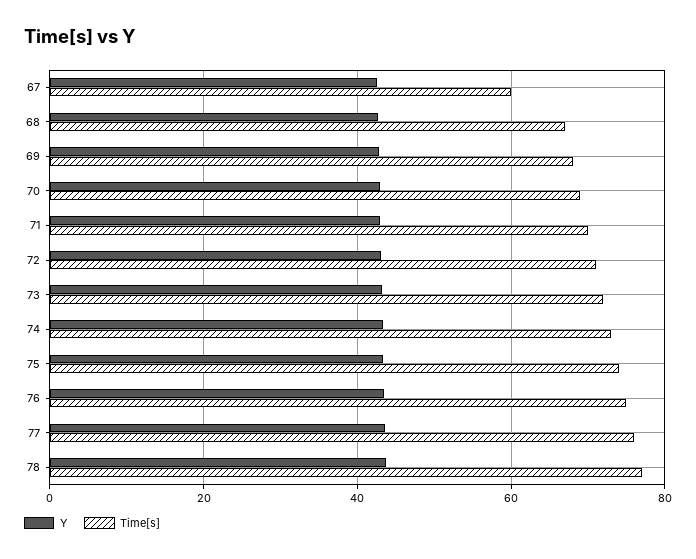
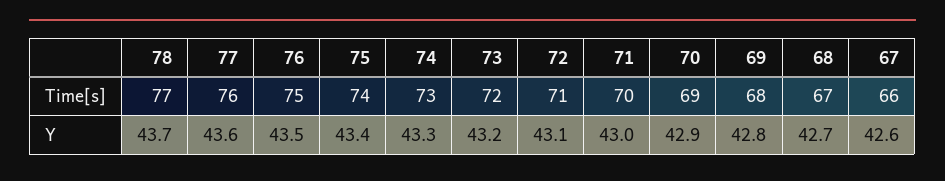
Time[s], 67: 60 -> 66

